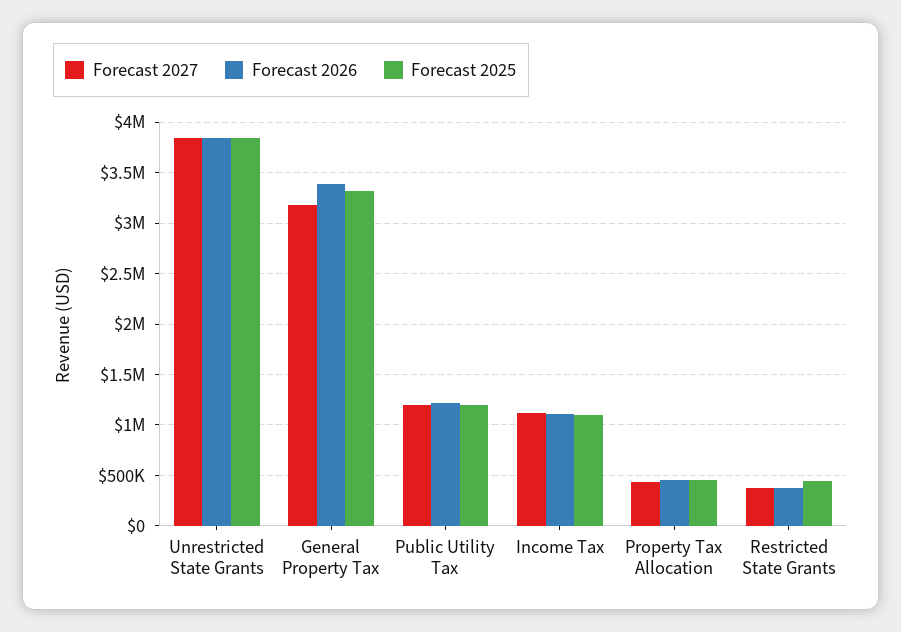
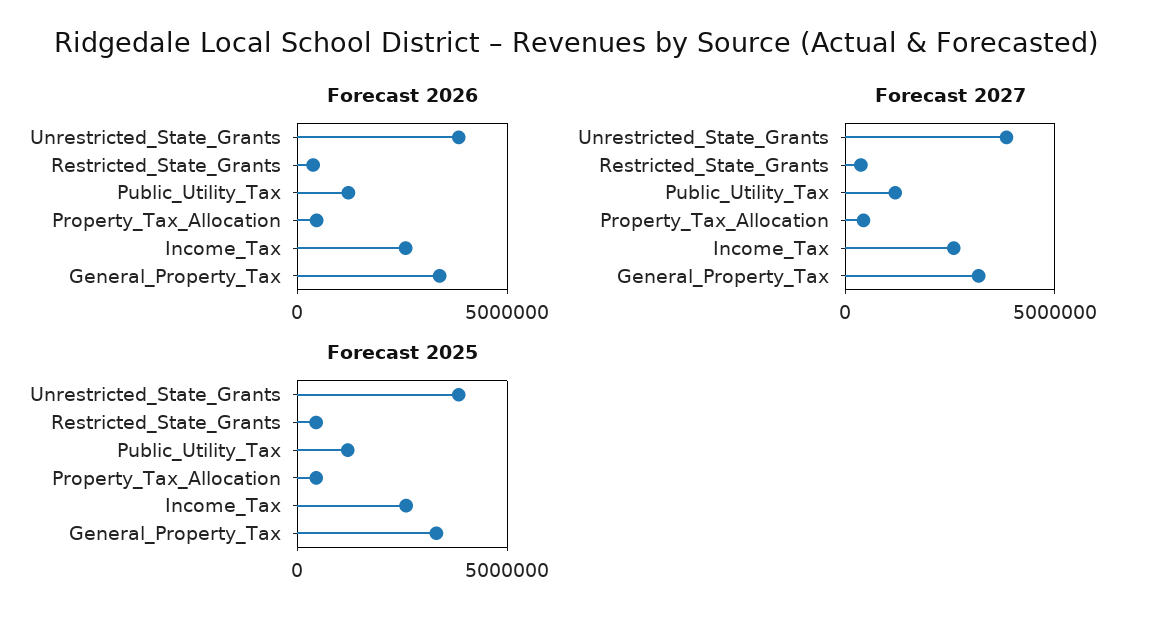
Forecast 2027, Income Tax: 1100000 -> 2500000
Forecast 2026, Income Tax: 1100000 -> 2500000
Forecast 2025, Income Tax: 1100000 -> 2500000

